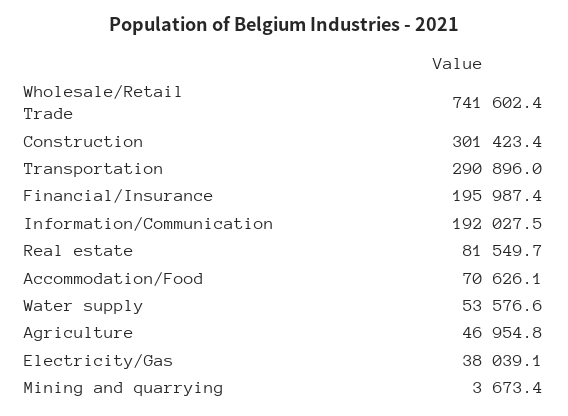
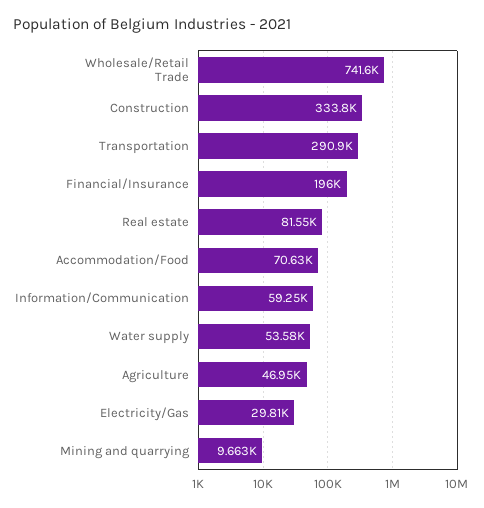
Construction: 301423.4 -> 333800
Information/Communication: 192027.5 -> 59250
Electricity/Gas: 38039.1 -> 29810
Mining and quarrying: 3673.4 -> 9663

